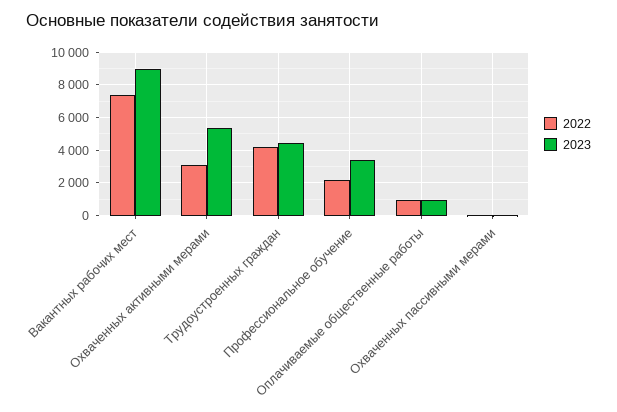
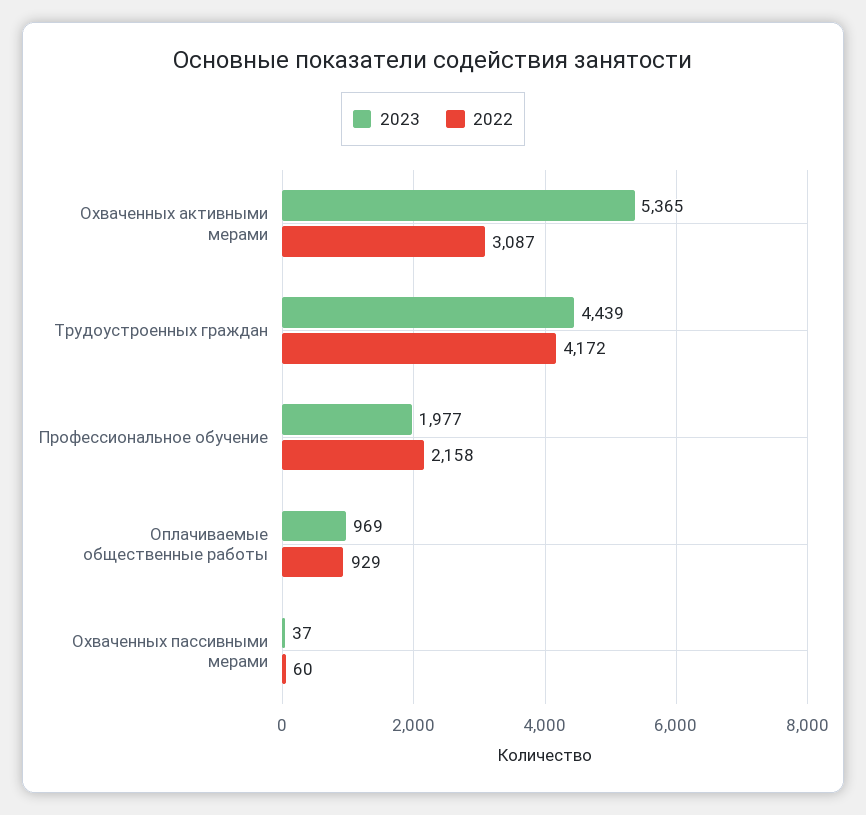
2022, Вакантных рабочих мест: 7500 -> none
2023, Вакантных рабочих мест: 9000 -> none
2023, Профессиональное обучение: 3500 -> 1977

